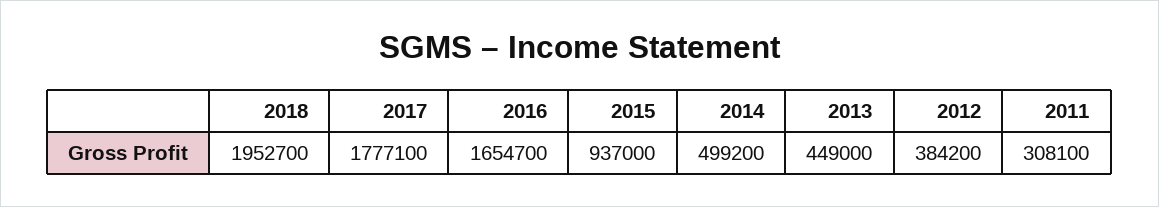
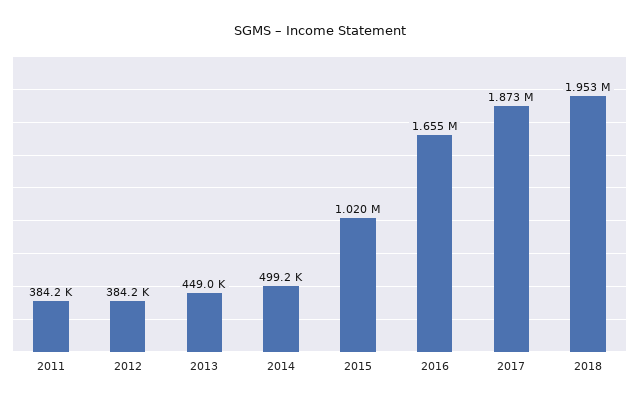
2017: 1777100 -> 1873000
2015: 937000 -> 1020000
2011: 308100 -> 384200

